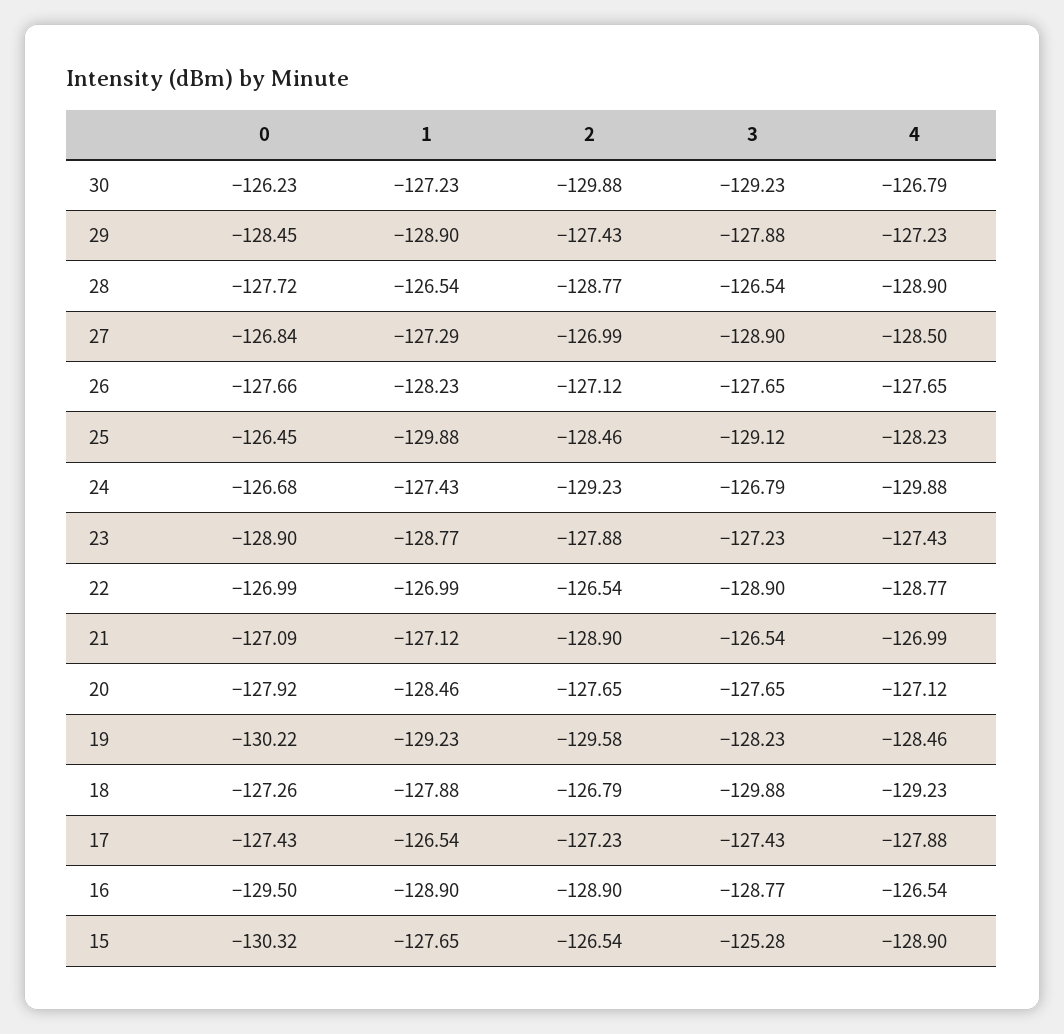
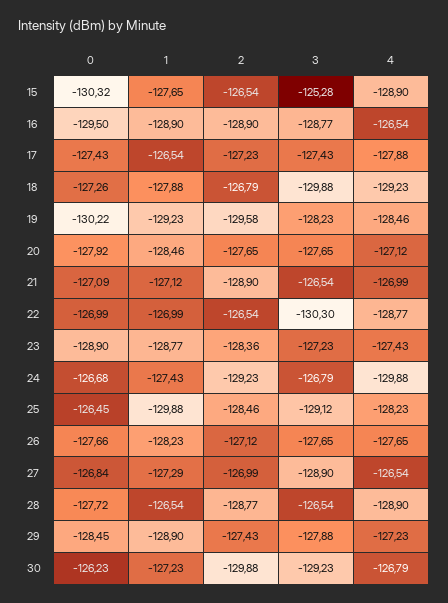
4, 27: -128.5 -> -126.54
2, 23: -127.88 -> -128.36
3, 22: -128.9 -> -130.3

